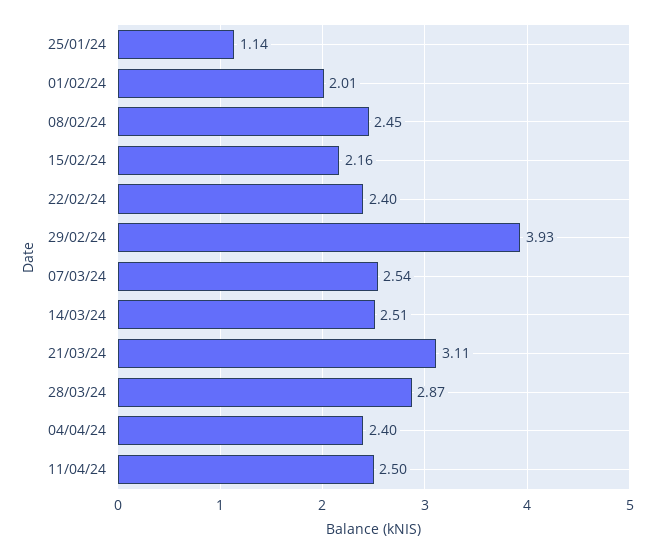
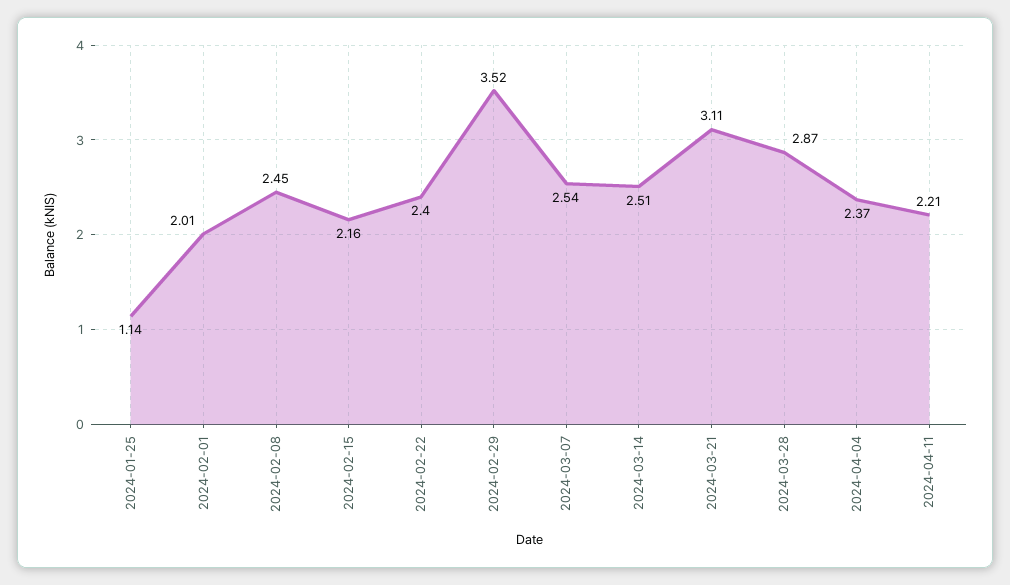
29/02/24: 3.93 -> 3.52
04/04/24: 2.4 -> 2.37
11/04/24: 2.5 -> 2.21

